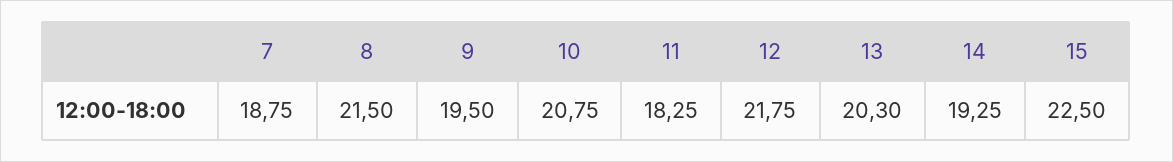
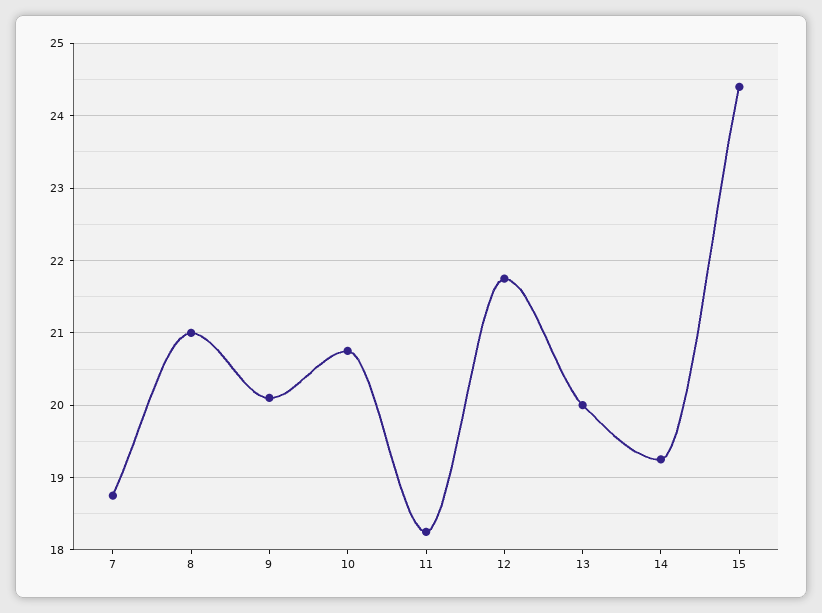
8: 21.5 -> 21
9: 19.5 -> 20.1
13: 20.3 -> 20
15: 22.5 -> 24.4

